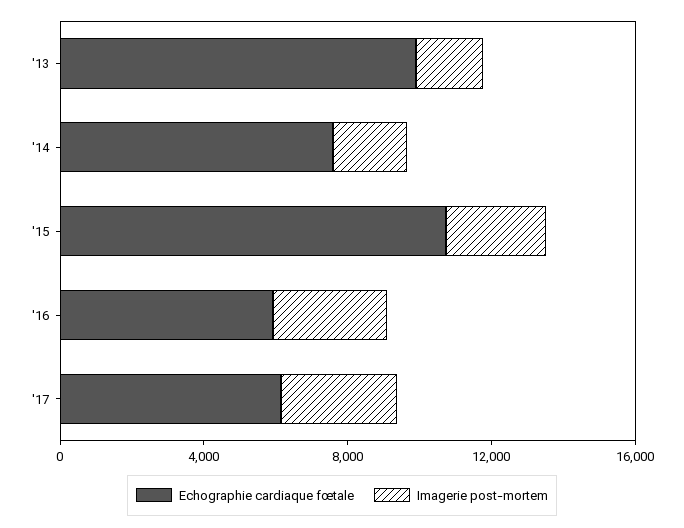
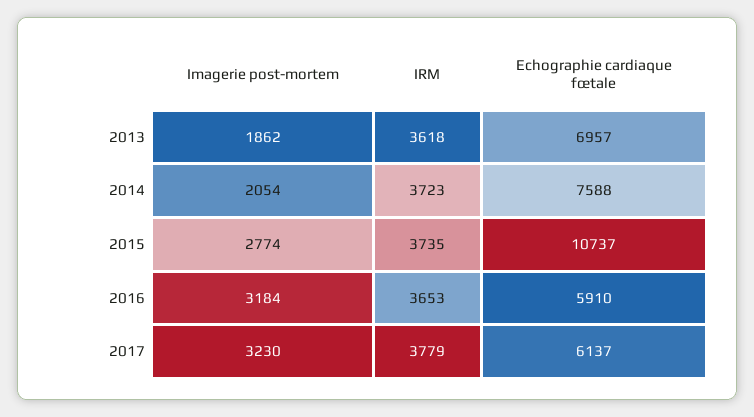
Echographie cardiaque fœtale, '13: 10000 -> 6957
IRM, '13: none -> 3618
IRM, '14: none -> 3723
IRM, '15: none -> 3735
IRM, '16: none -> 3653
IRM, '17: none -> 3779

